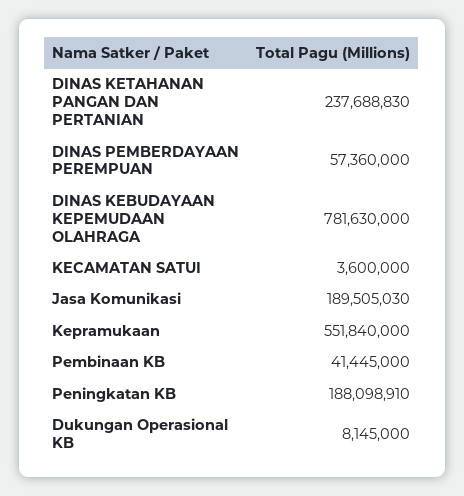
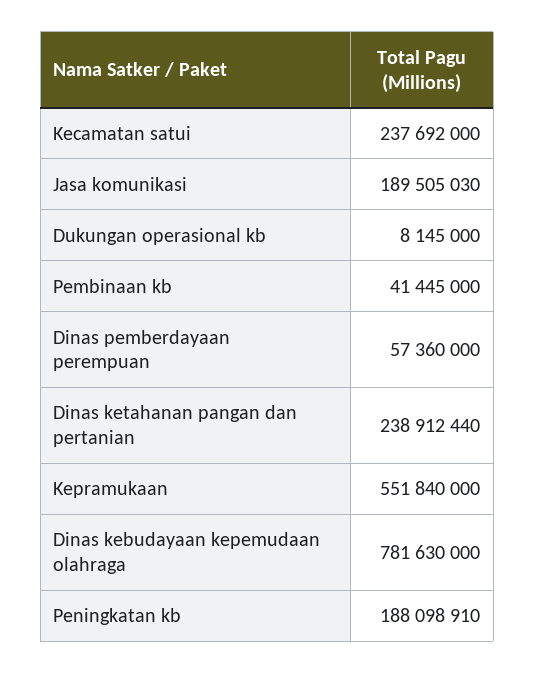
DINAS KETAHANAN PANGAN DAN PERTANIAN: 237688830 -> 238912440
KECAMATAN SATUI: 3600000 -> 237692000

